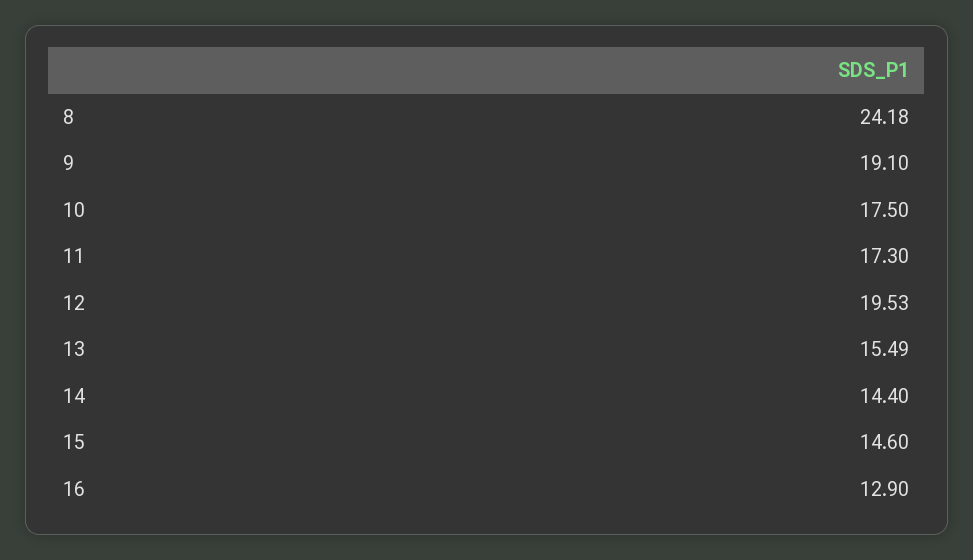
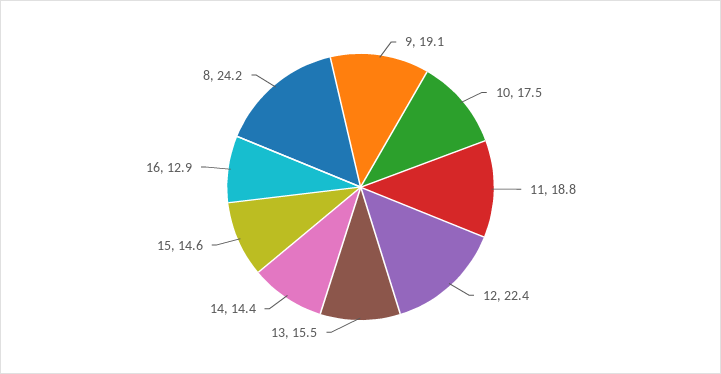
11: 17.3 -> 18.8
12: 19.53 -> 22.4

